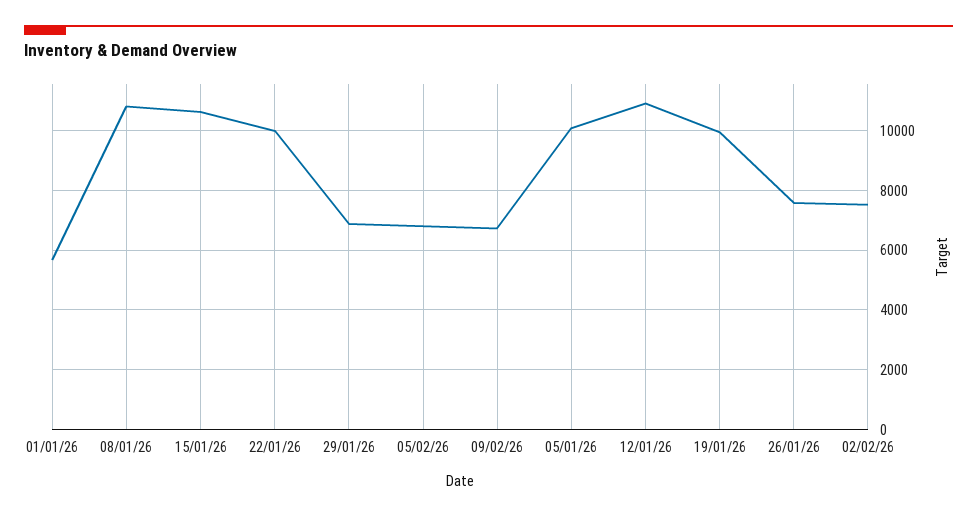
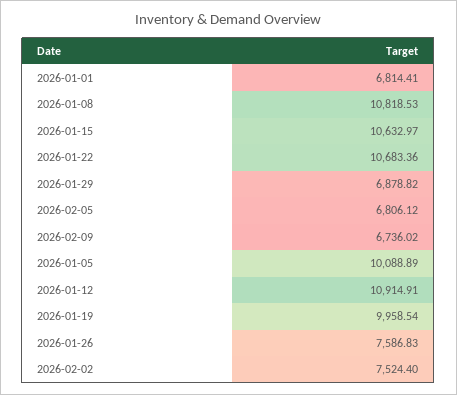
01/01/26: 5750 -> 6814.41
22/01/26: 10000 -> 10683.36

